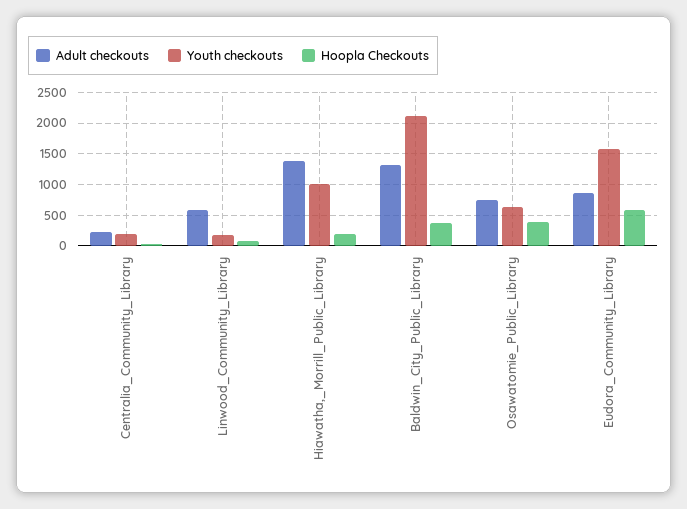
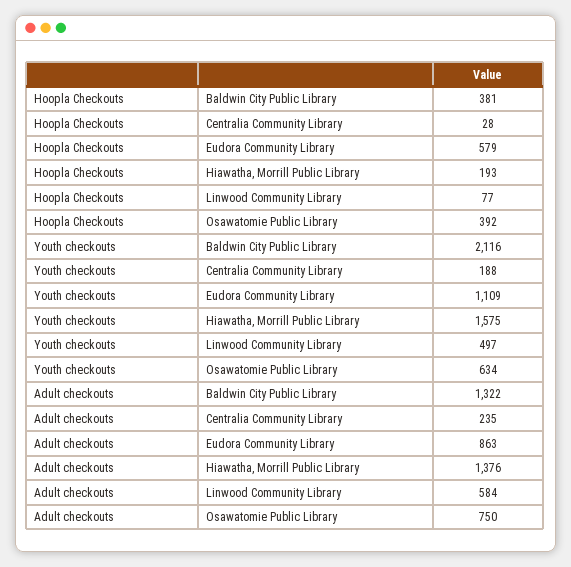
Youth checkouts, Linwood_Community_Library: 200 -> 497
Youth checkouts, Hiawatha,_Morrill_Public_Library: 1000 -> 1575
Youth checkouts, Eudora_Community_Library: 1600 -> 1109

